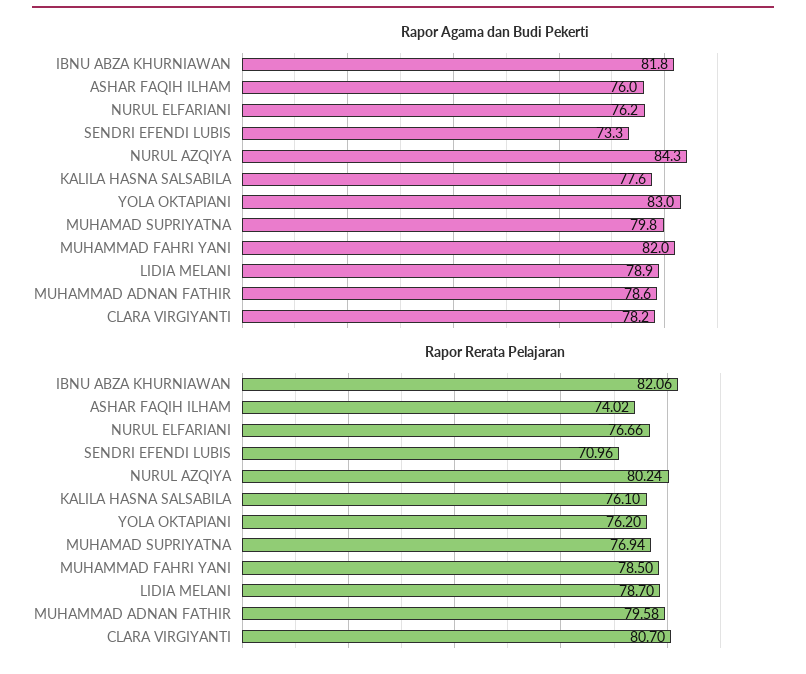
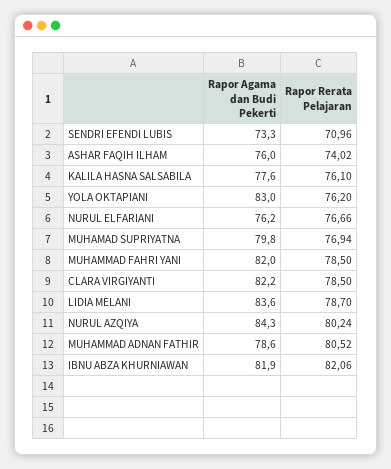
Rapor Agama dan Budi Pekerti, IBNU ABZA KHURNIAWAN: 81.8 -> 81.9
Rapor Agama dan Budi Pekerti, LIDIA MELANI: 78.9 -> 83.6
Rapor Agama dan Budi Pekerti, CLARA VIRGIYANTI: 78.2 -> 82.2
Rapor Rerata Pelajaran, MUHAMMAD ADNAN FATHIR: 79.58 -> 80.52
Rapor Rerata Pelajaran, CLARA VIRGIYANTI: 80.7 -> 78.5

